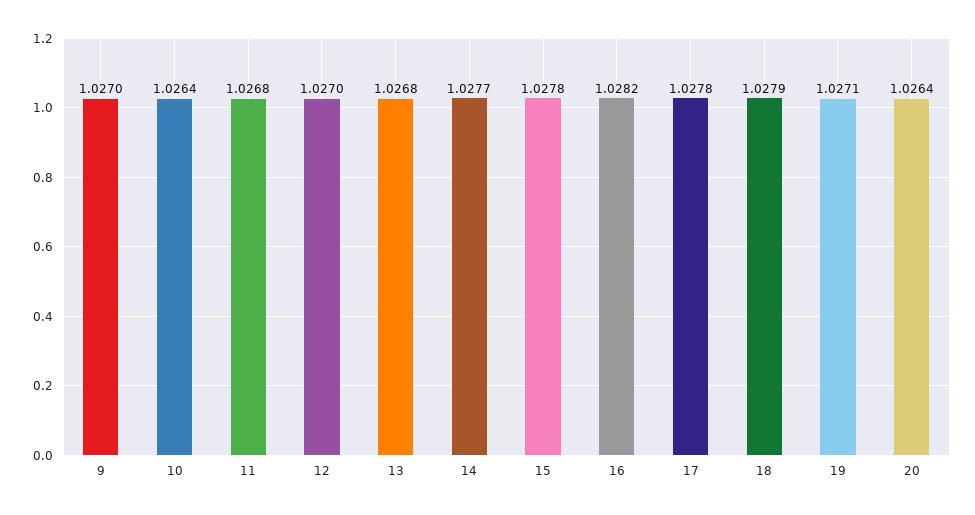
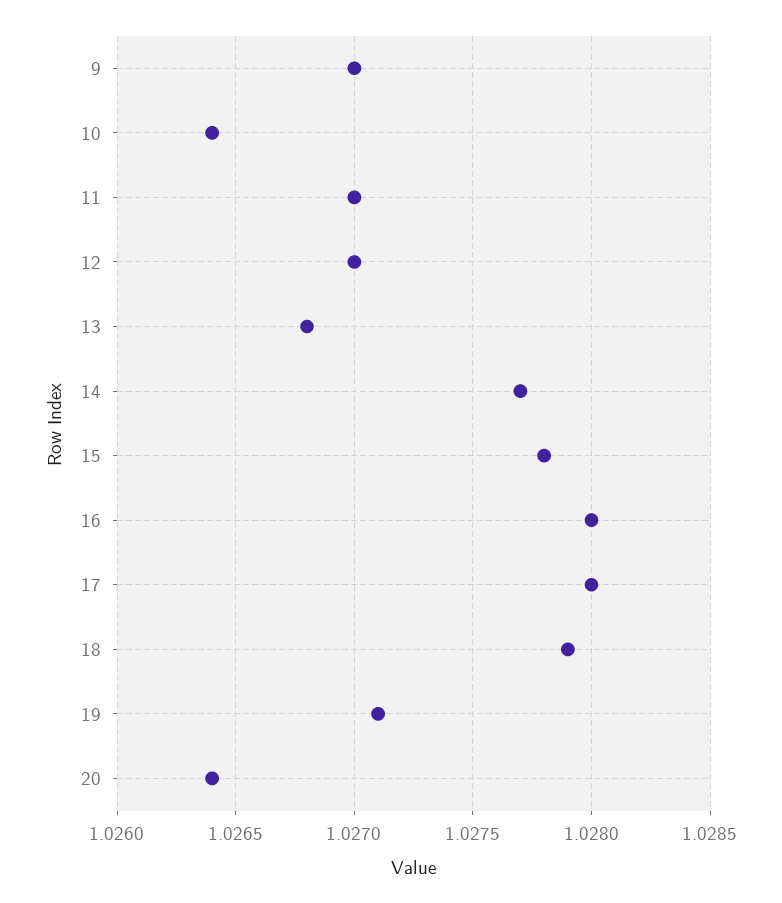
11: 1.0268 -> 1.027
16: 1.0282 -> 1.028
17: 1.0278 -> 1.028

